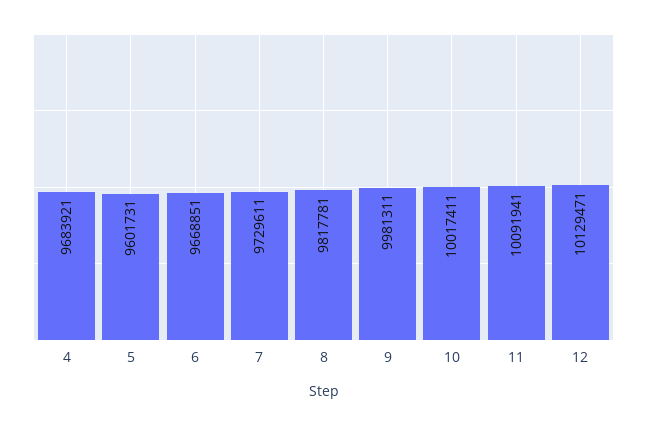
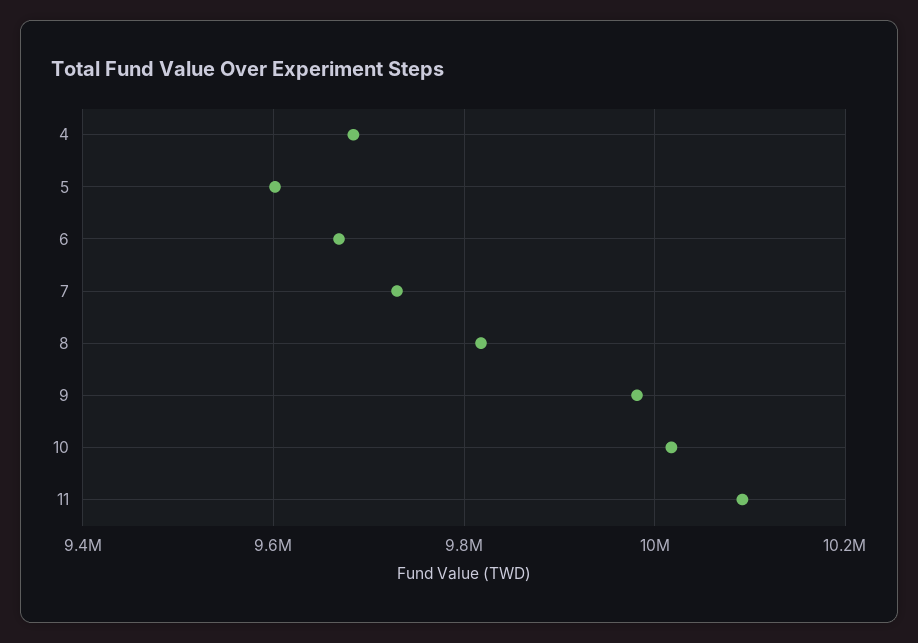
12: 10129471 -> none

